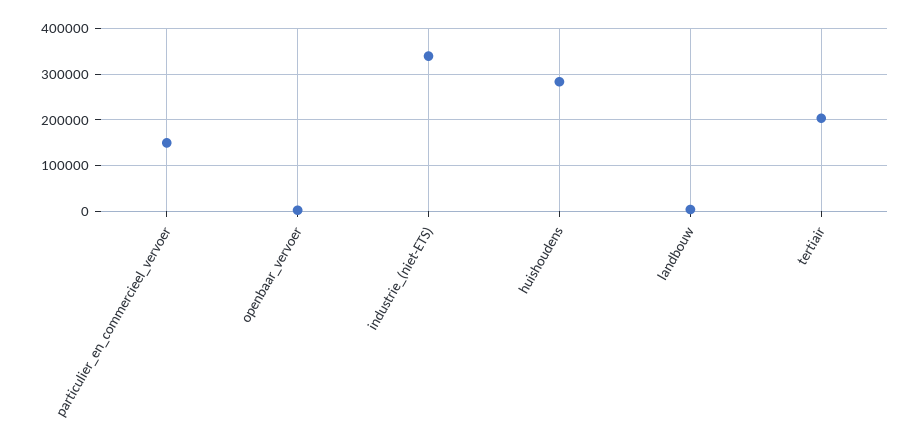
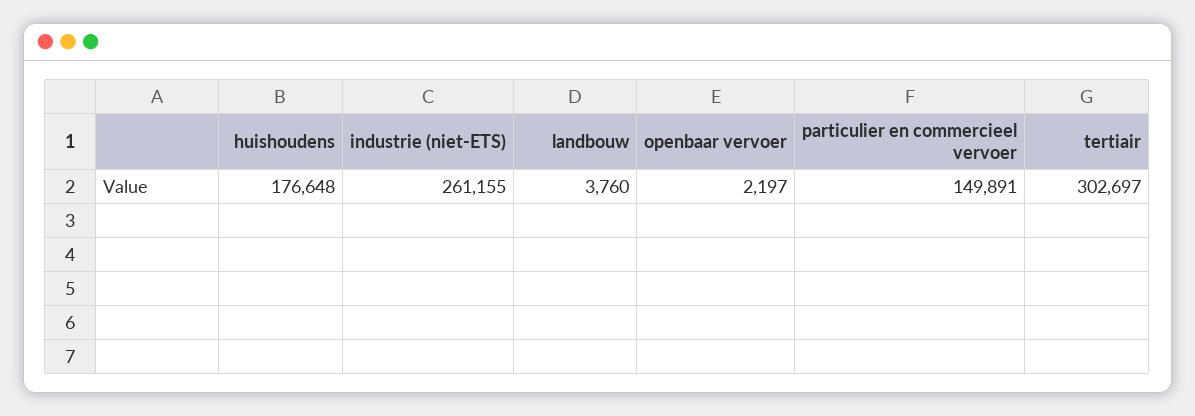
industrie_(niet-ETS): 340000 -> 261155
huishoudens: 280000 -> 176648
tertiair: 200000 -> 302697

